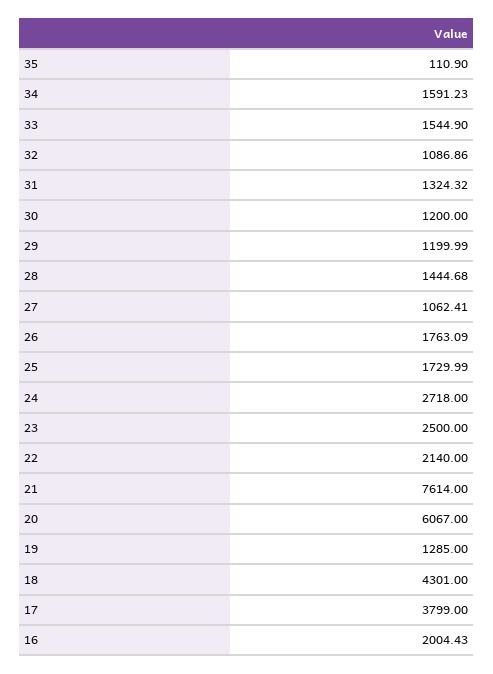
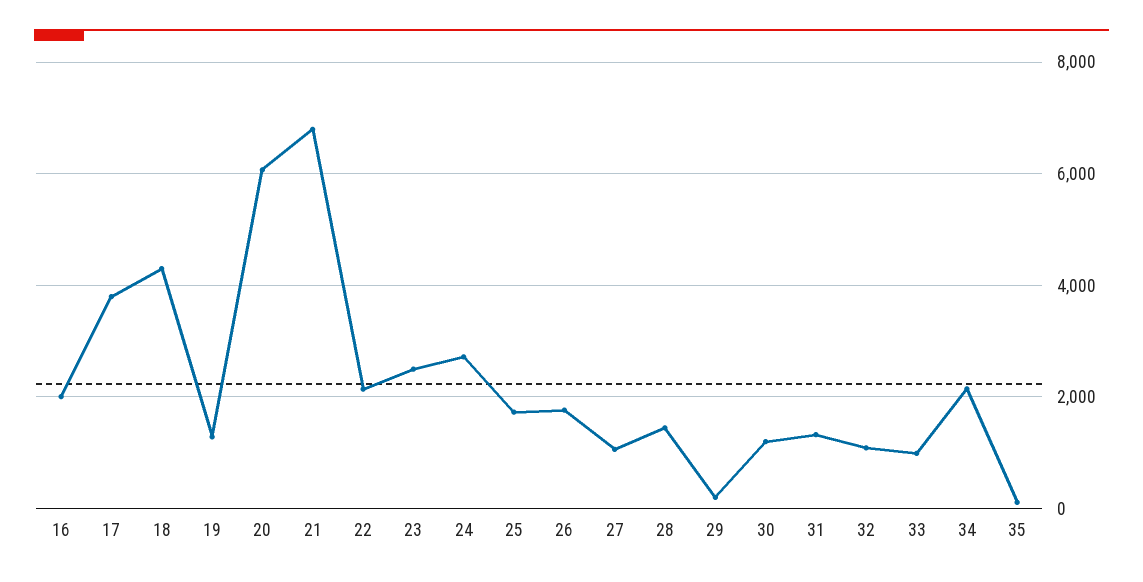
34: 1591.23 -> 2200
33: 1544.9 -> 1000
29: 1199.99 -> 200
21: 7614 -> 6800

